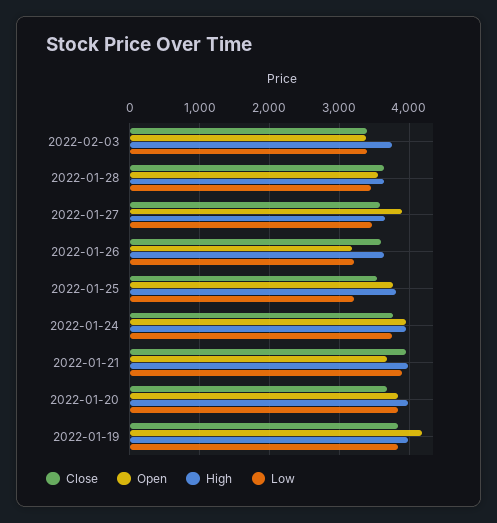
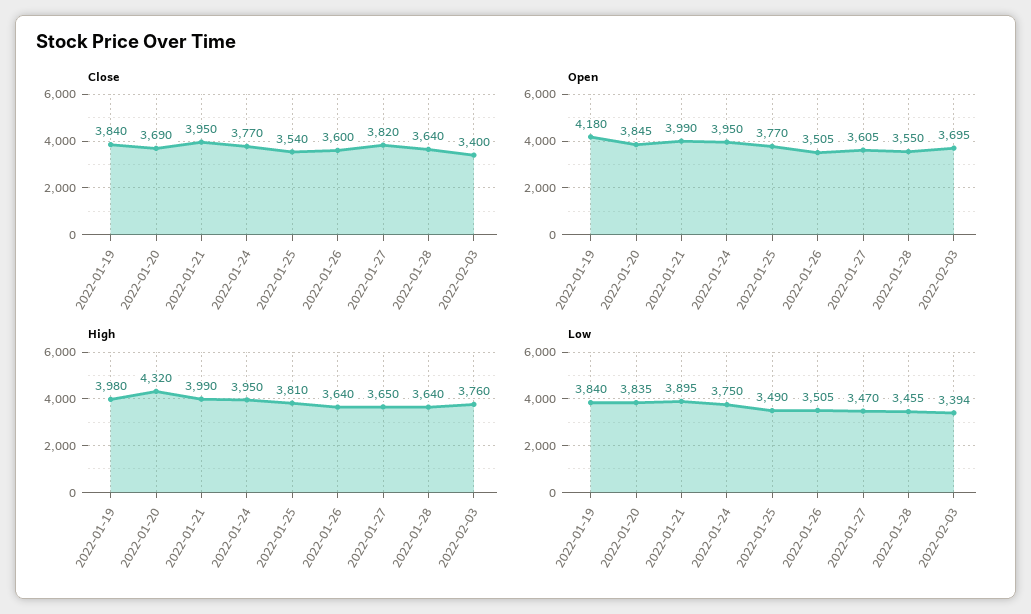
Open, 2022-02-03: 3400 -> 3695
Close, 2022-01-27: 3600 -> 3820
Open, 2022-01-27: 3900 -> 3605
Open, 2022-01-26: 3200 -> 3505
Low, 2022-01-26: 3200 -> 3505
Low, 2022-01-25: 3200 -> 3490
Open, 2022-01-21: 3700 -> 3990
High, 2022-01-20: 4000 -> 4320

